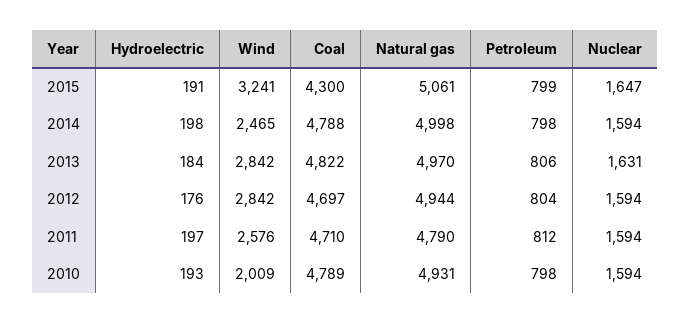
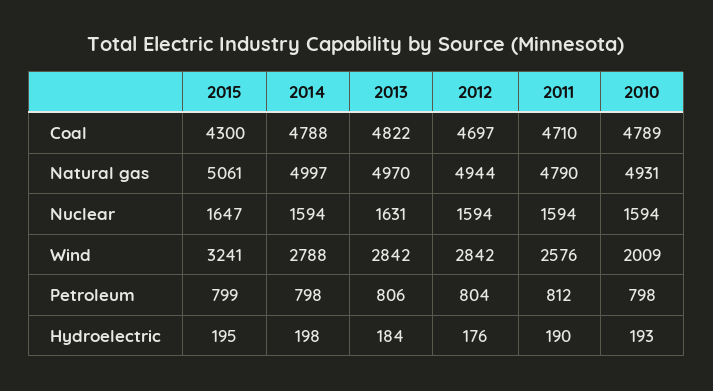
Hydroelectric, 2015: 191 -> 195
Wind, 2014: 2465 -> 2788
Natural gas, 2014: 4998 -> 4997
Hydroelectric, 2011: 197 -> 190

